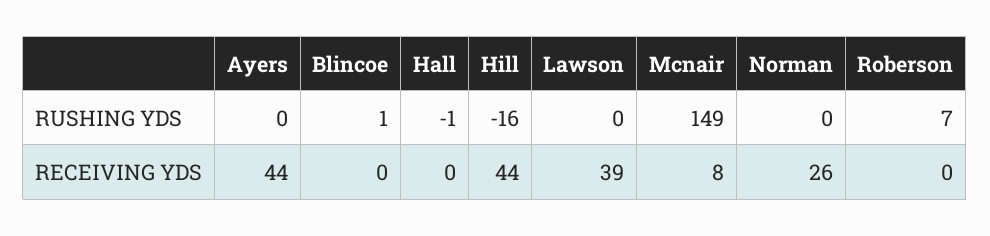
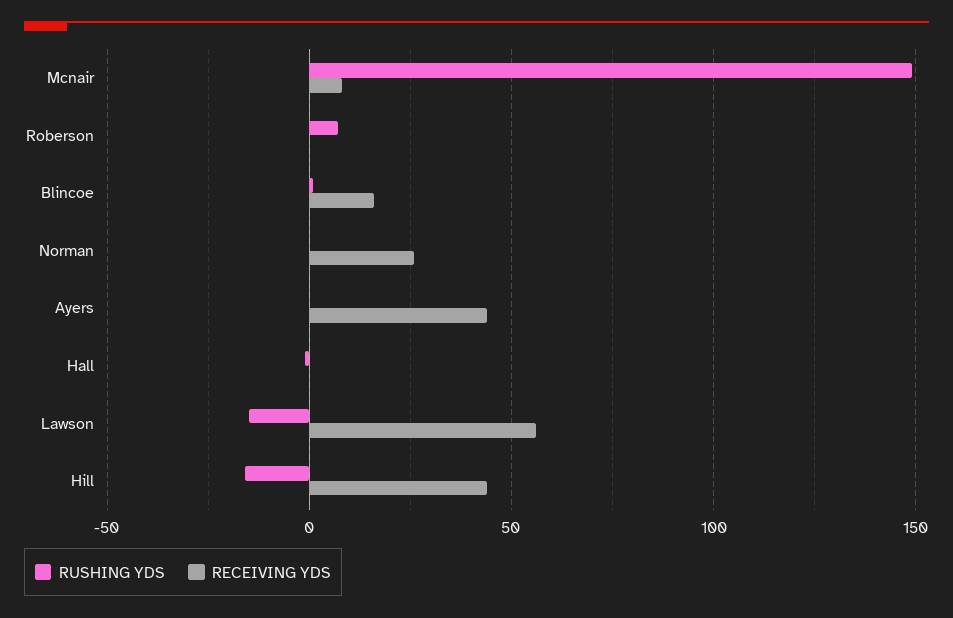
RUSHING YDS, Lawson: 0 -> -15
RECEIVING YDS, Blincoe: 0 -> 15
RECEIVING YDS, Lawson: 39 -> 55

